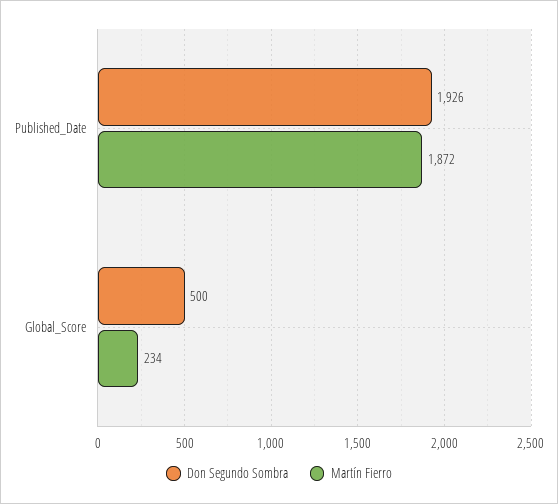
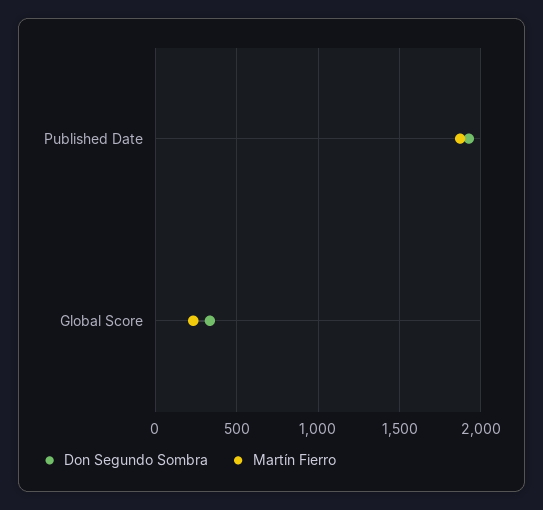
Don Segundo Sombra, Global_Score: 500 -> 350

